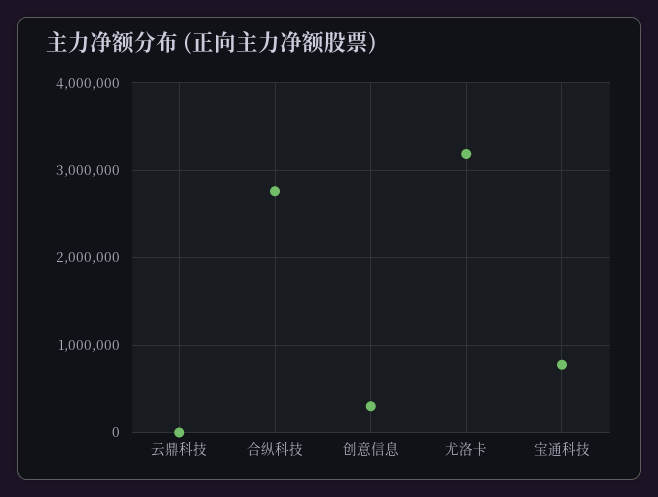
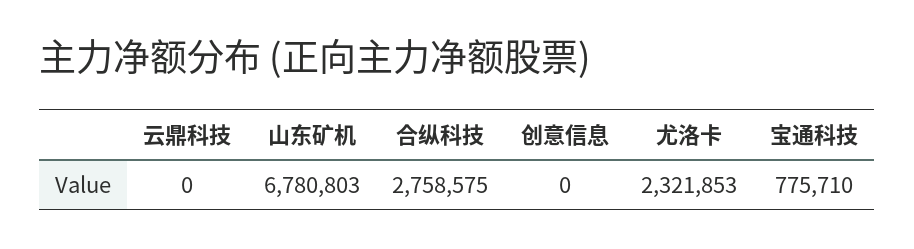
创意信息: 300000 -> 0
尤洛卡: 3200000 -> 2321853
山东矿机: none -> 6780803

